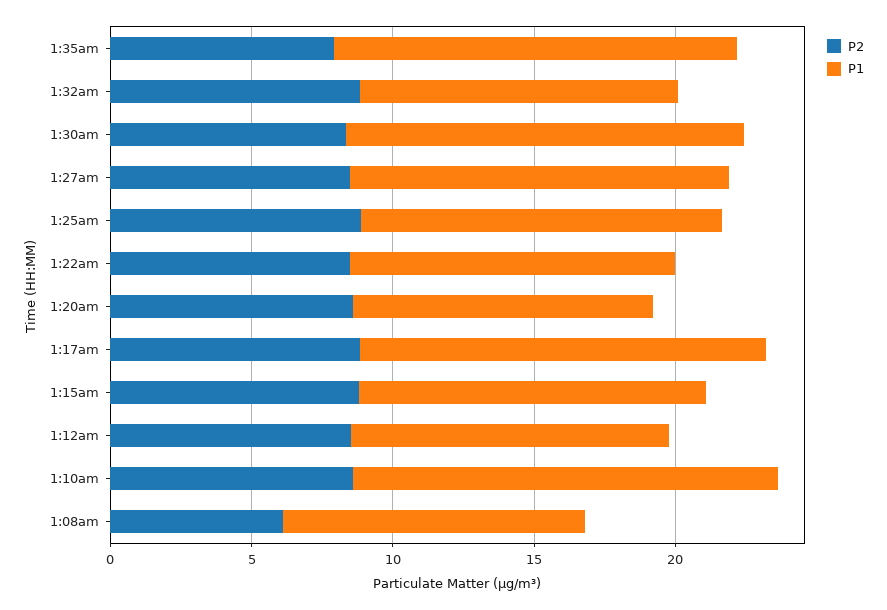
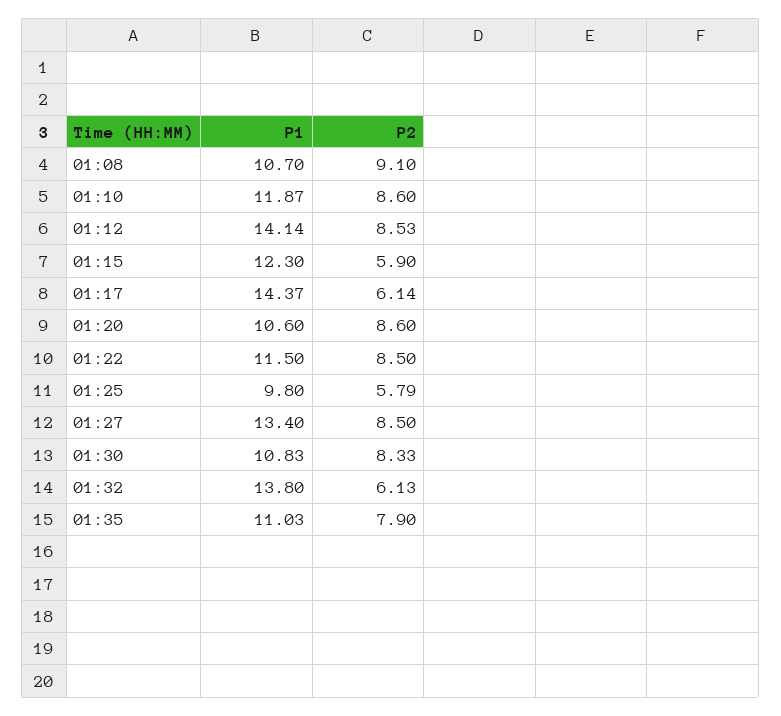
P1, 1:35am: 14 -> 11.03
P2, 1:32am: 9 -> 6.13
P1, 1:32am: 11 -> 13.8
P1, 1:30am: 14 -> 10.83
P2, 1:25am: 9 -> 5.79
P1, 1:25am: 13 -> 9.8
P2, 1:17am: 9 -> 6.14
P2, 1:15am: 9 -> 5.9
P1, 1:12am: 11 -> 14.14
P1, 1:10am: 15 -> 11.87
P2, 1:08am: 6 -> 9.1

